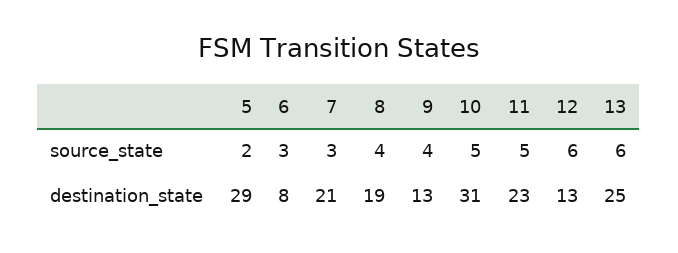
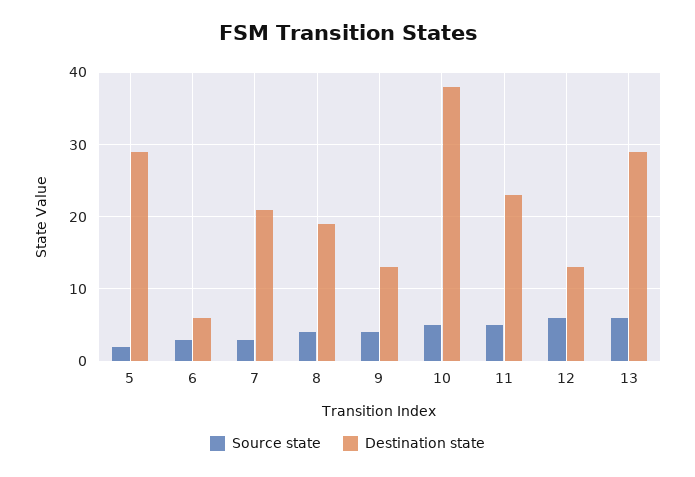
destination_state, 6: 8 -> 6
destination_state, 10: 31 -> 38
destination_state, 13: 25 -> 29

